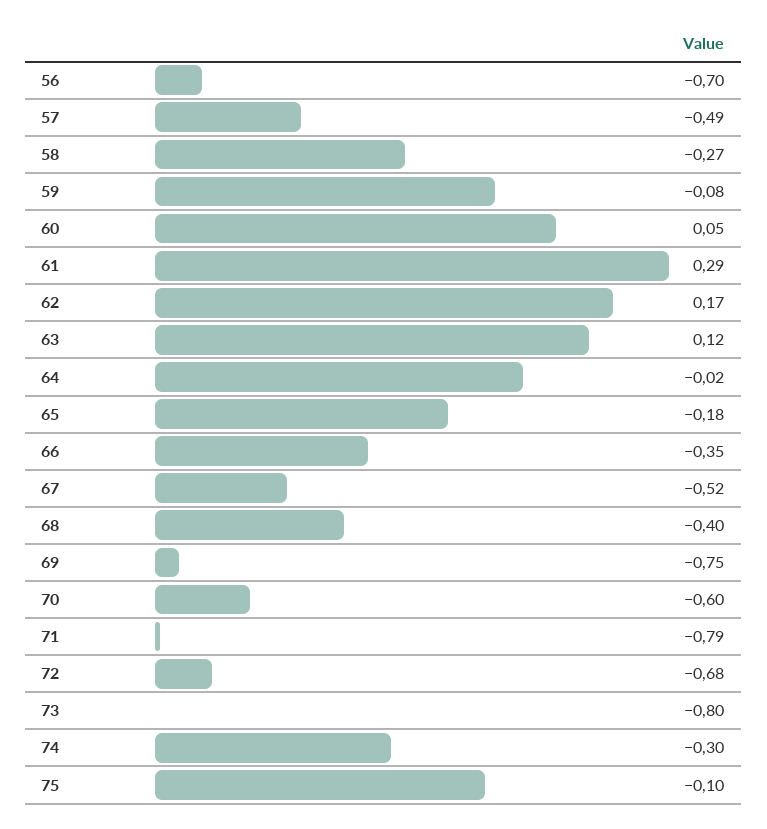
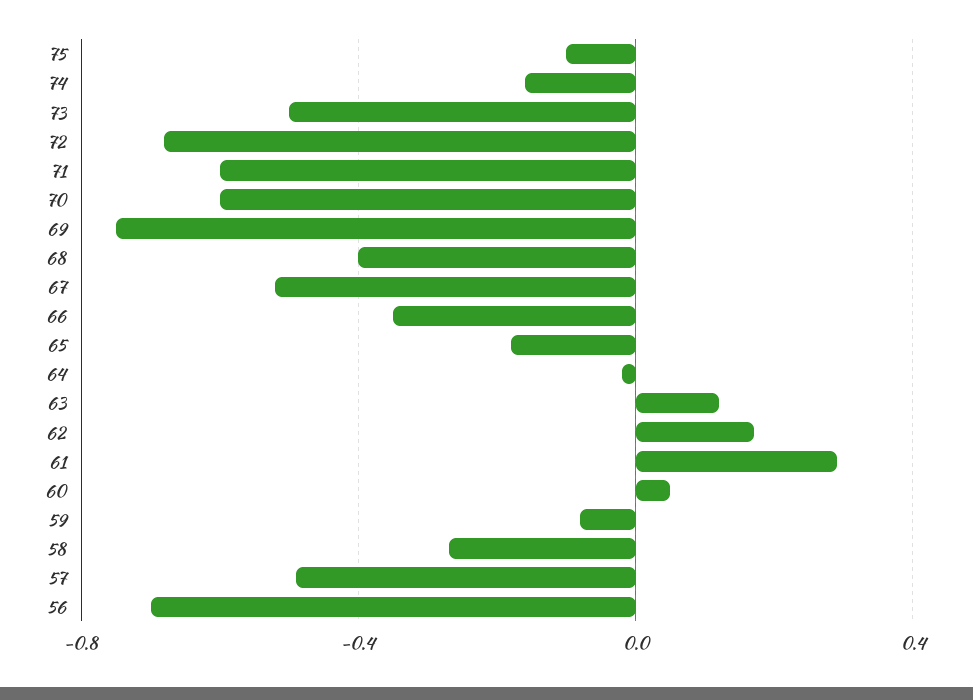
71: -0.79 -> -0.6
73: -0.8 -> -0.5
74: -0.3 -> -0.15

